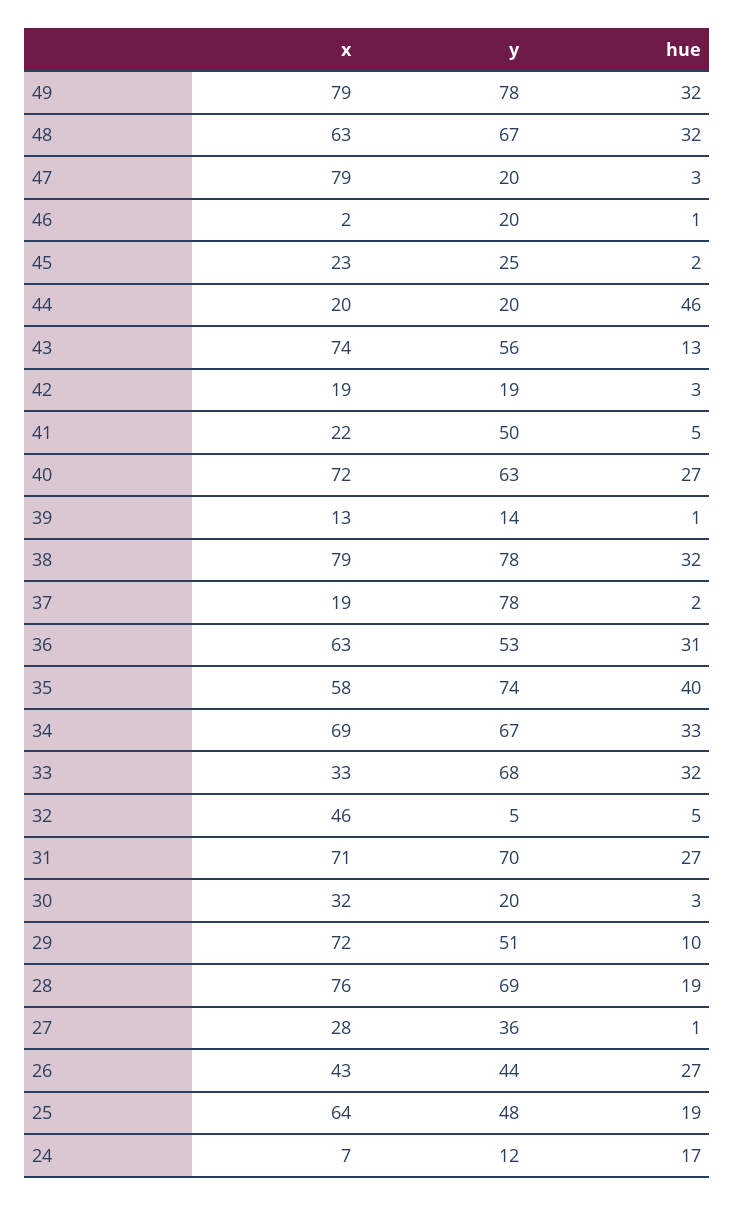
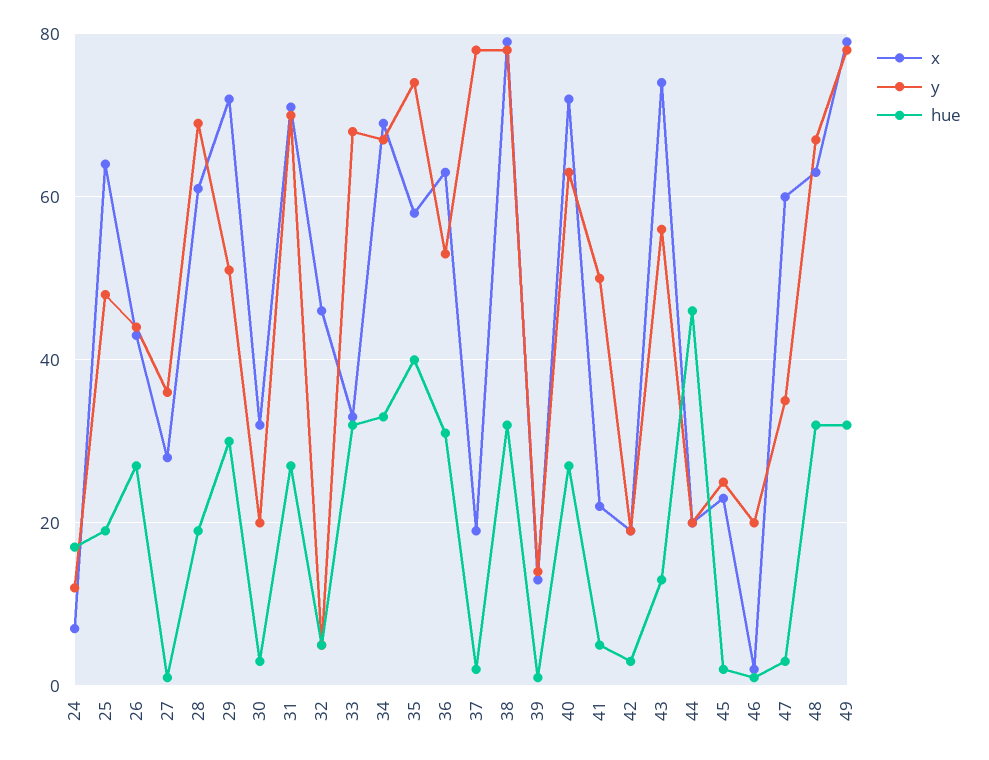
x, 47: 79 -> 60
y, 47: 20 -> 35
hue, 29: 10 -> 30
x, 28: 76 -> 60

